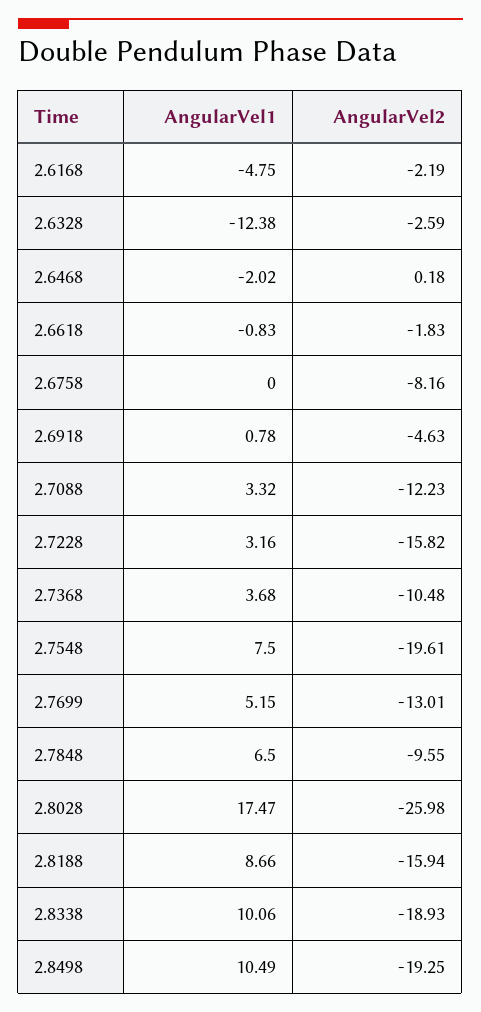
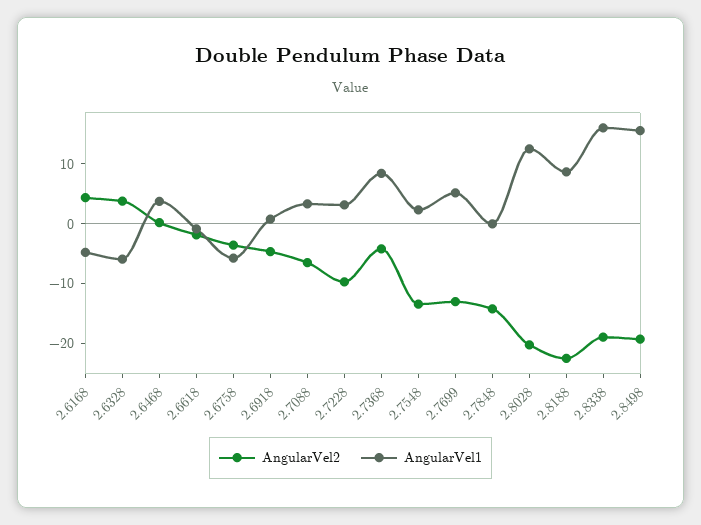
AngularVel2, 2.6168: -2.19 -> 4
AngularVel1, 2.6328: -12.38 -> -6
AngularVel2, 2.6328: -2.59 -> 4
AngularVel1, 2.6468: -2.02 -> 4
AngularVel1, 2.6758: 0 -> -6
AngularVel2, 2.6758: -8.16 -> -4
AngularVel2, 2.7088: -12.23 -> -6
AngularVel2, 2.7228: -15.82 -> -10
AngularVel1, 2.7368: 3.68 -> 8
AngularVel2, 2.7368: -10.48 -> -4
AngularVel1, 2.7548: 7.5 -> 2
AngularVel2, 2.7548: -19.61 -> -14
AngularVel1, 2.7848: 6.5 -> 0
AngularVel2, 2.7848: -9.55 -> -14
AngularVel1, 2.8028: 17.47 -> 12
AngularVel2, 2.8028: -25.98 -> -20
AngularVel2, 2.8188: -15.94 -> -22
AngularVel1, 2.8338: 10.06 -> 16
AngularVel1, 2.8498: 10.49 -> 16

